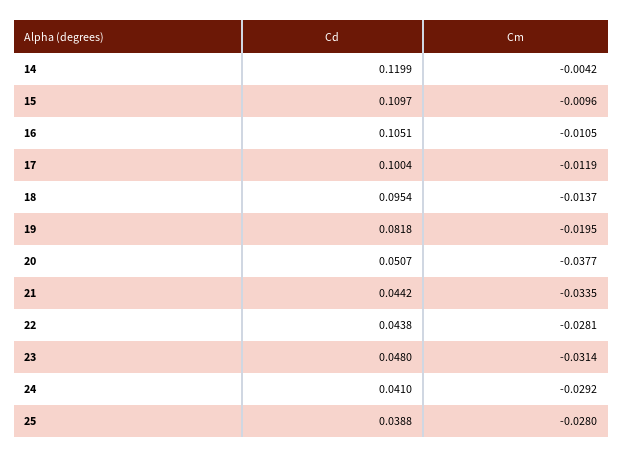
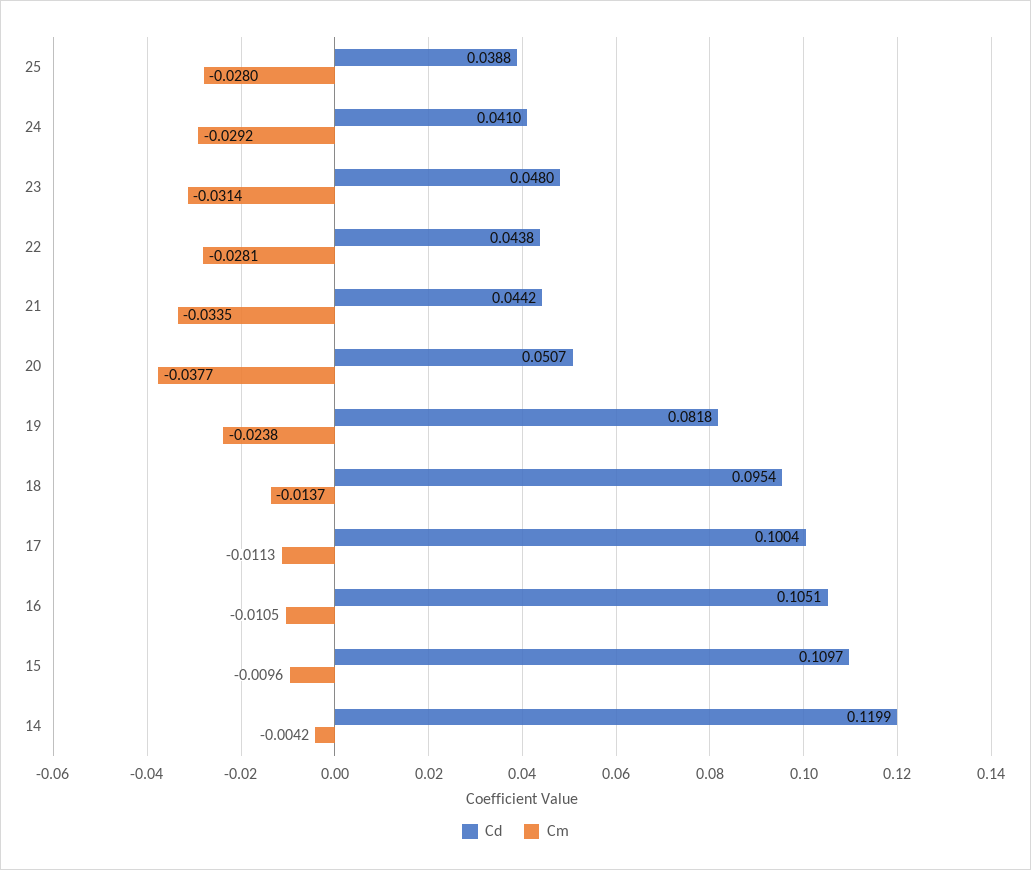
Cm, 17: -0.0119 -> -0.0113
Cm, 19: -0.0195 -> -0.0238

